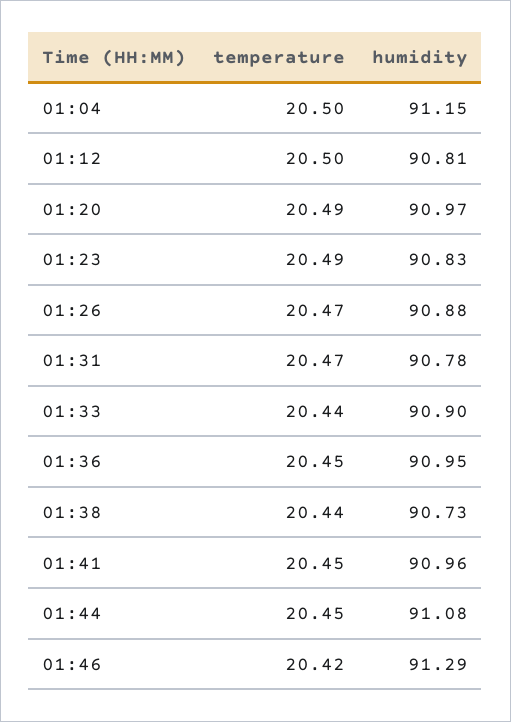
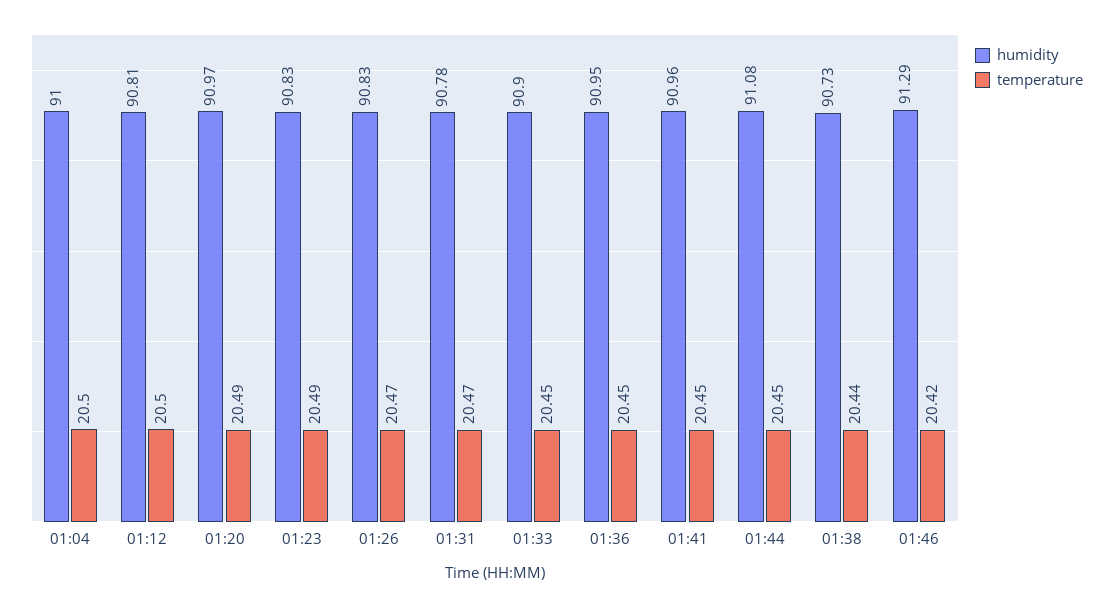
humidity, 01:04: 91.15 -> 91
humidity, 01:26: 90.88 -> 90.83
temperature, 01:33: 20.44 -> 20.45

